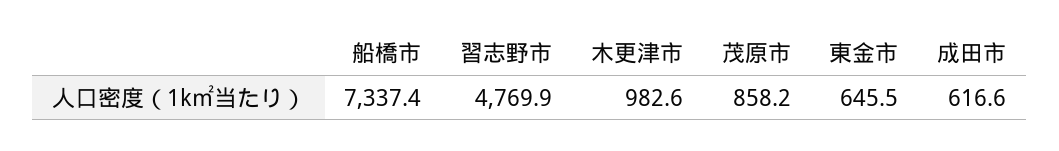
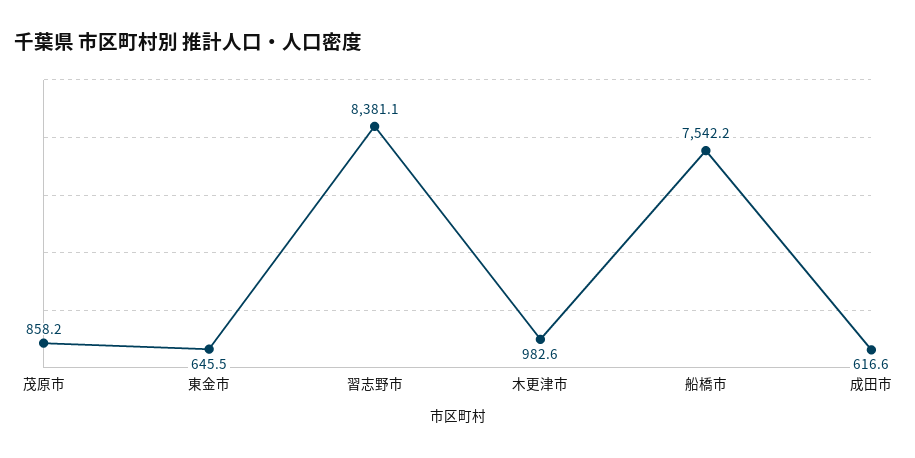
船橋市: 7337.4 -> 7542.2
習志野市: 4769.9 -> 8381.1

